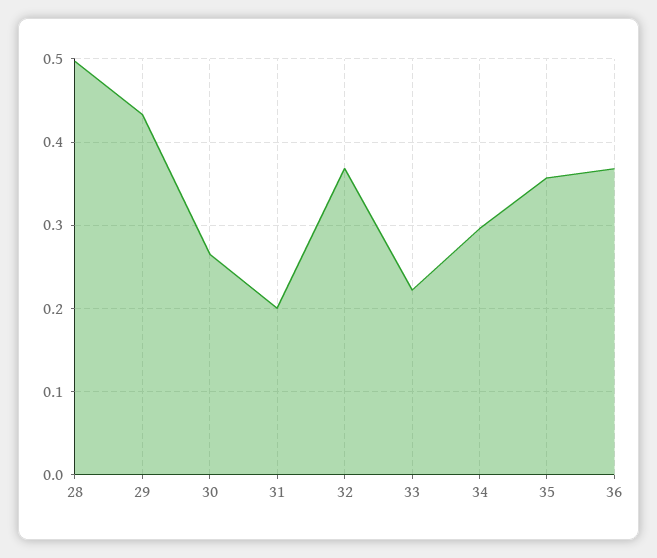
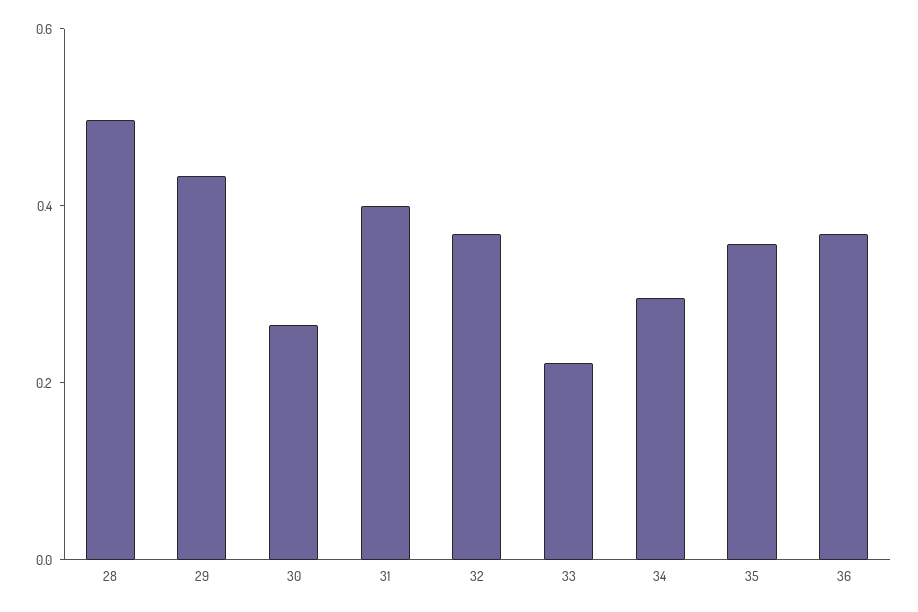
31: 0.2 -> 0.4

